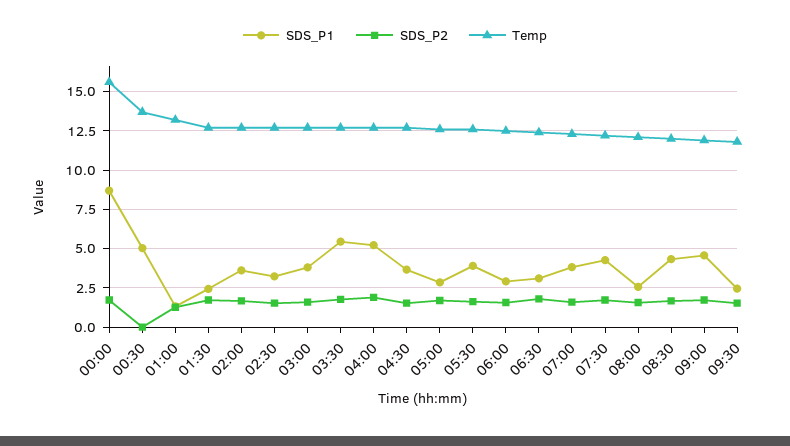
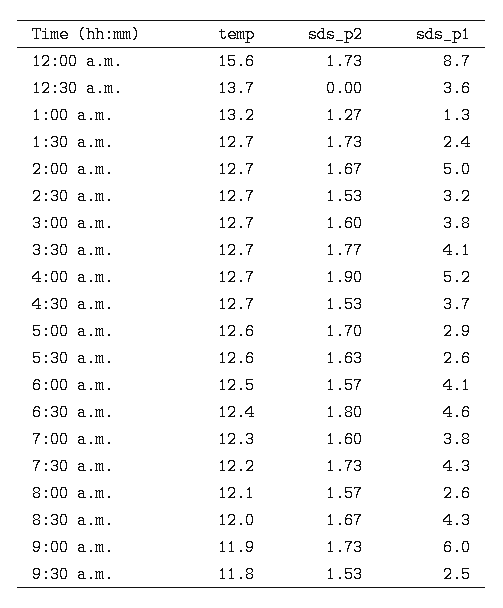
SDS_P1, 00:30: 5 -> 3.6
SDS_P1, 02:00: 3.5 -> 5
SDS_P1, 03:30: 5.5 -> 4.1
SDS_P1, 05:30: 4 -> 2.6
SDS_P1, 06:00: 3 -> 4.1
SDS_P1, 06:30: 3 -> 4.6
SDS_P1, 09:00: 4.5 -> 6

